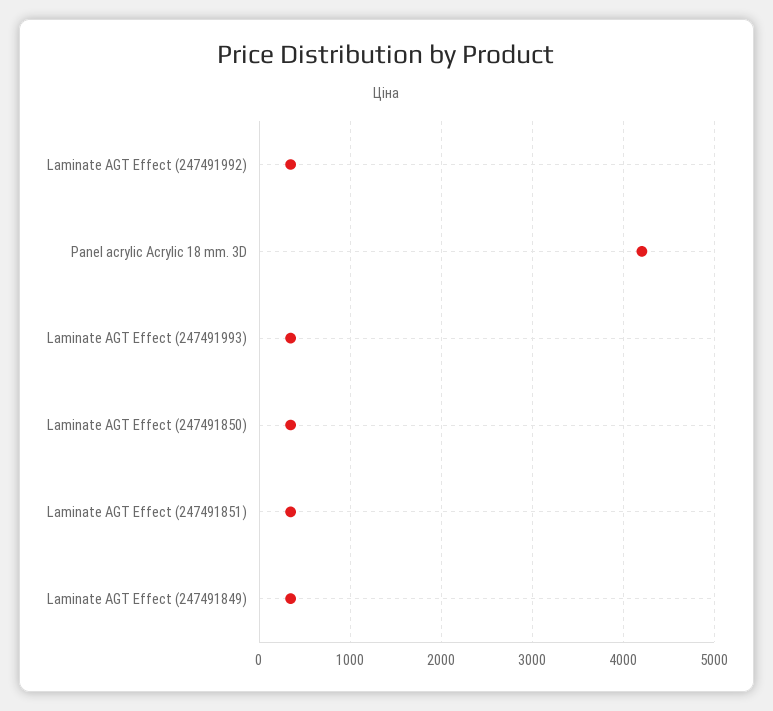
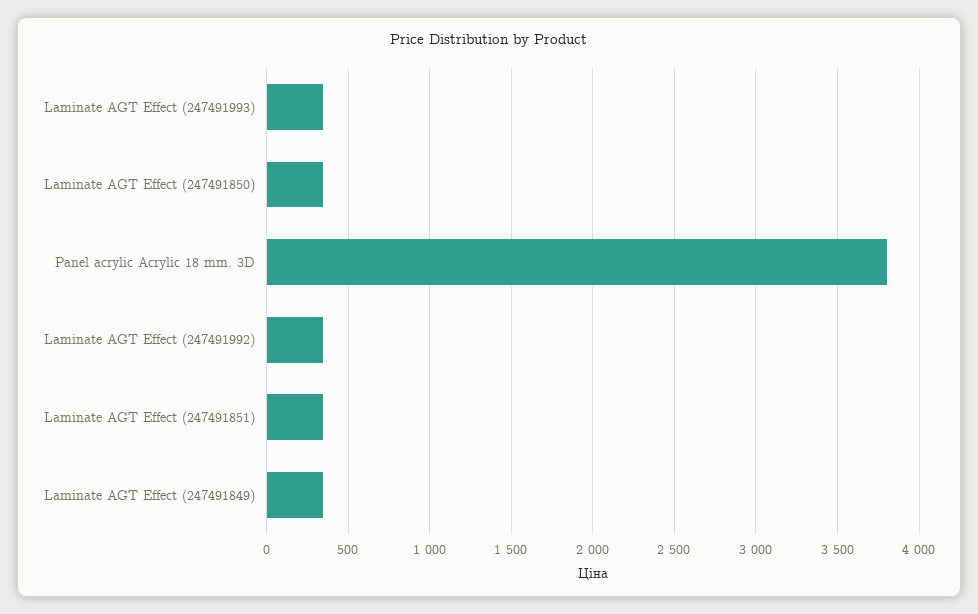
Panel acrylic Acrylic 18 mm. 3D: 4200 -> 3800

